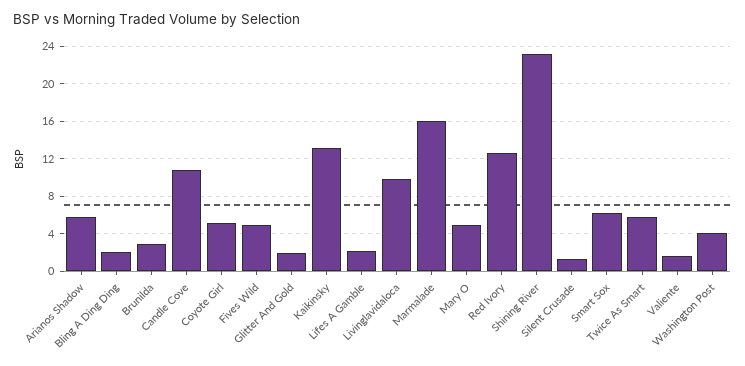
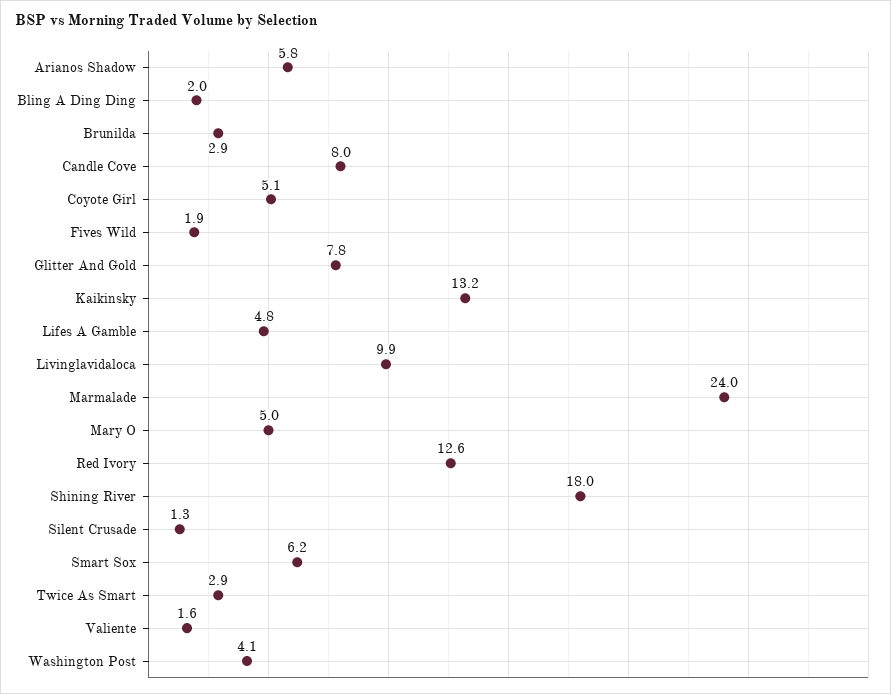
Candle Cove: 11 -> 8
Fives Wild: 5 -> 1.9
Glitter And Gold: 2 -> 7.8
Lifes A Gamble: 2 -> 4.8
Marmalade: 16 -> 24
Shining River: 23 -> 18
Twice As Smart: 6 -> 2.9

